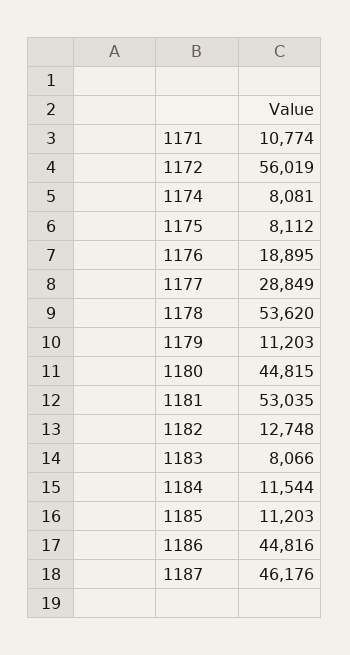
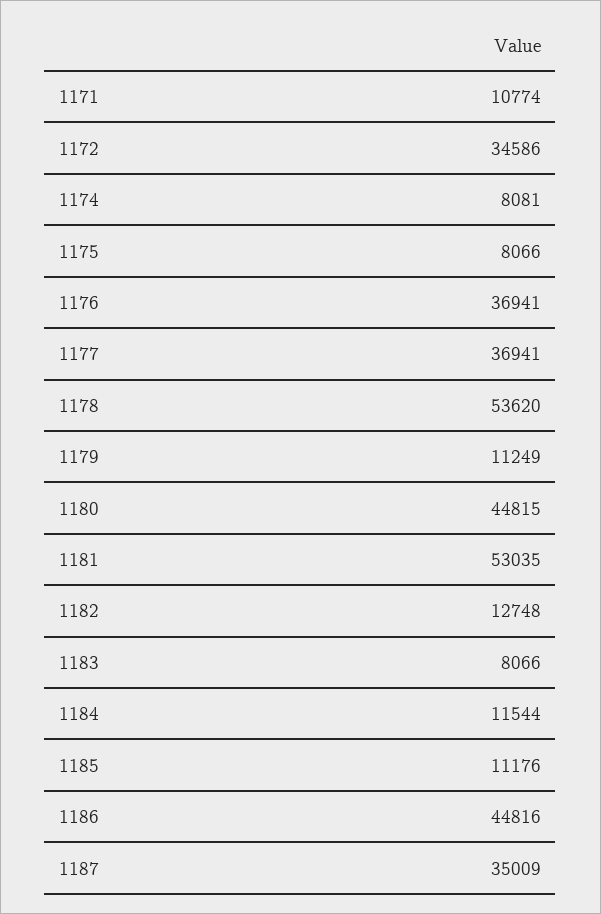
1172: 56019 -> 34586
1175: 8112 -> 8066
1176: 18895 -> 36941
1177: 28849 -> 36941
1179: 11203 -> 11249
1185: 11203 -> 11176
1187: 46176 -> 35009

